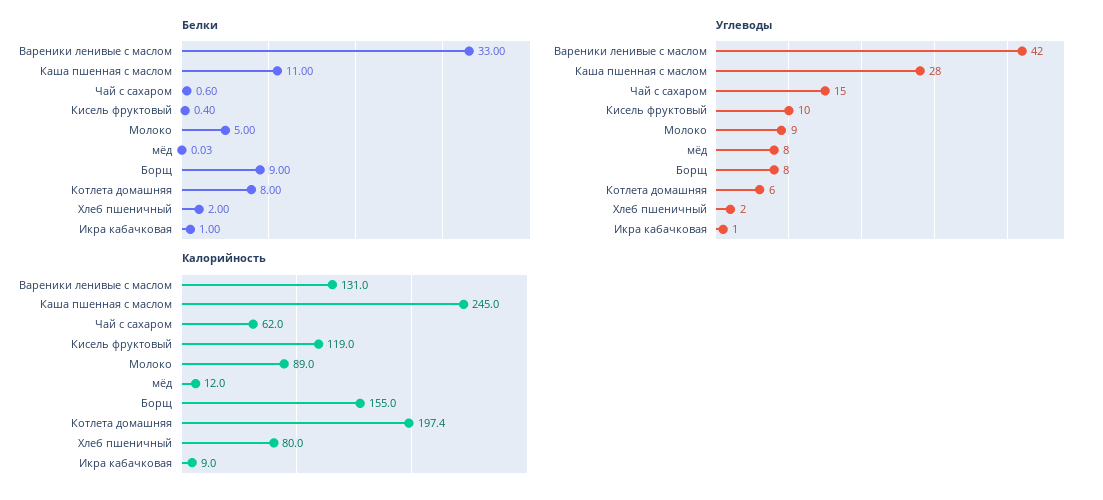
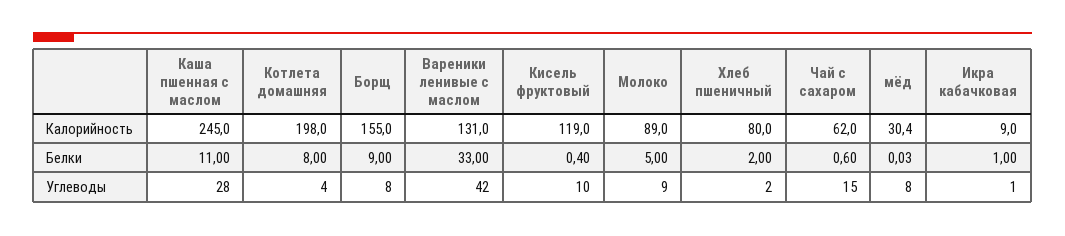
Углеводы, Котлета домашняя: 6 -> 4
Калорийность, мёд: 12 -> 30.4
Калорийность, Котлета домашняя: 197.4 -> 198

